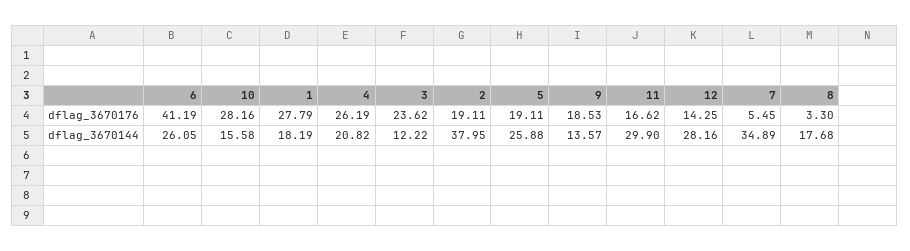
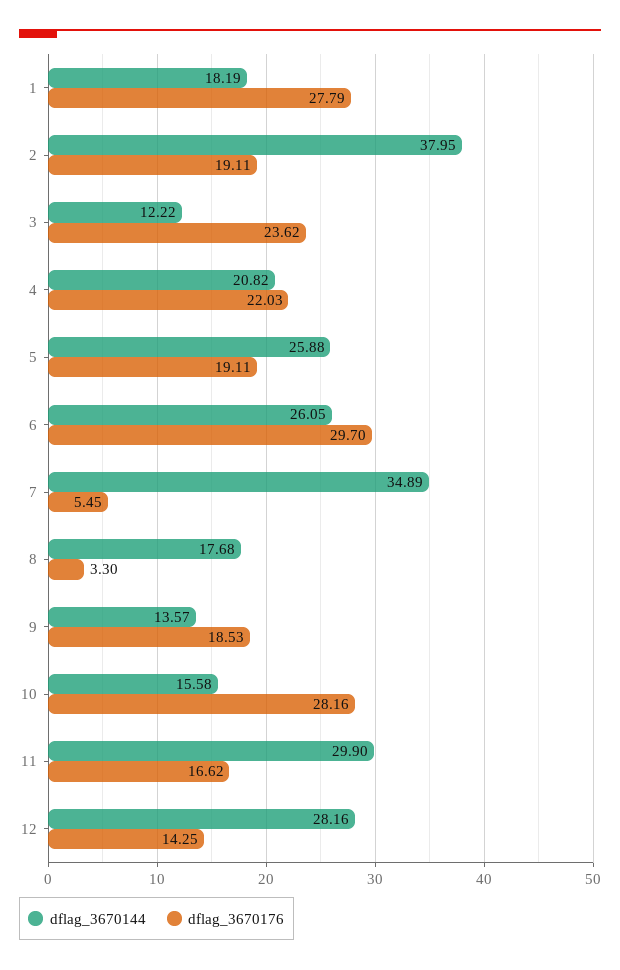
dflag_3670176, 6: 41.19 -> 29.7
dflag_3670176, 4: 26.19 -> 22.03

